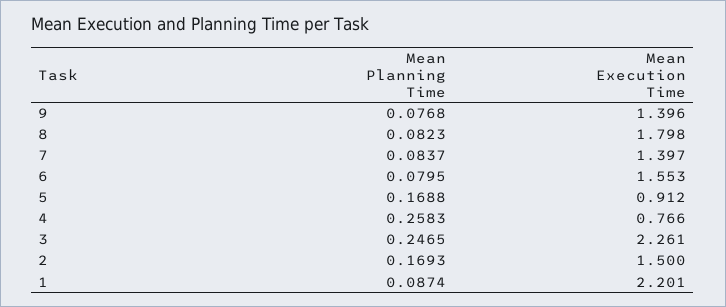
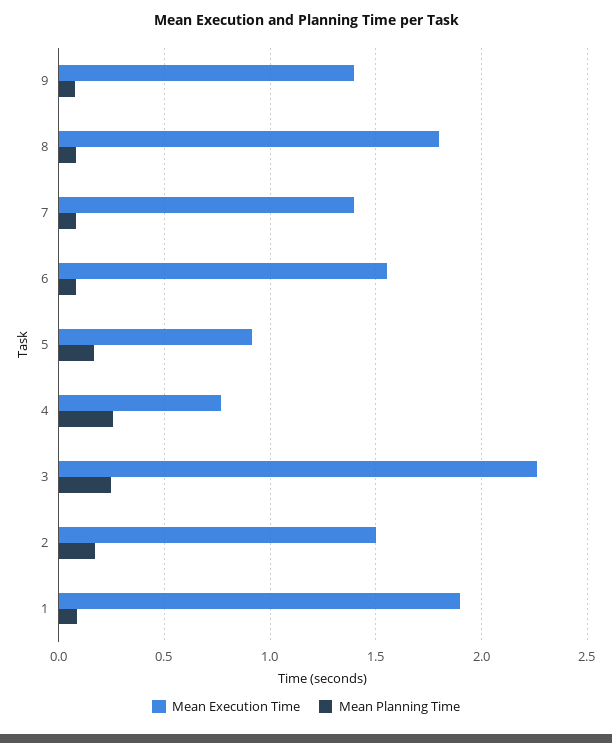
Mean Execution Time, 1: 2.201 -> 1.9

